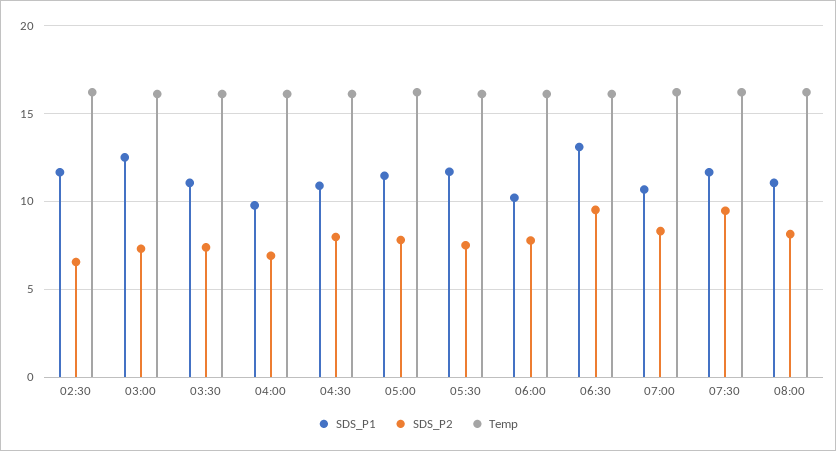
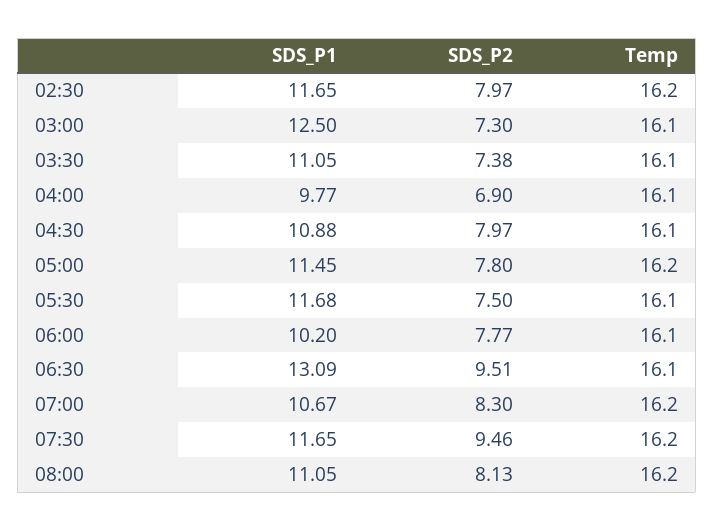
SDS_P2, 02:30: 6.5 -> 7.97

